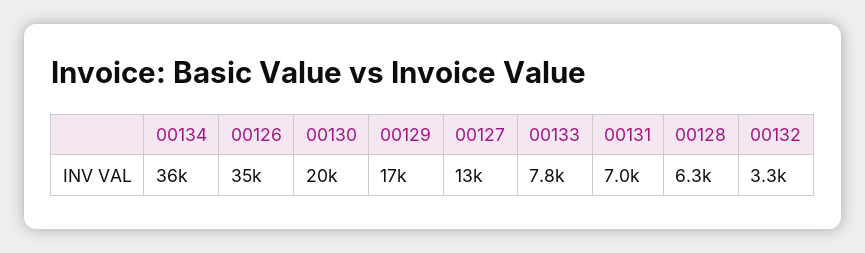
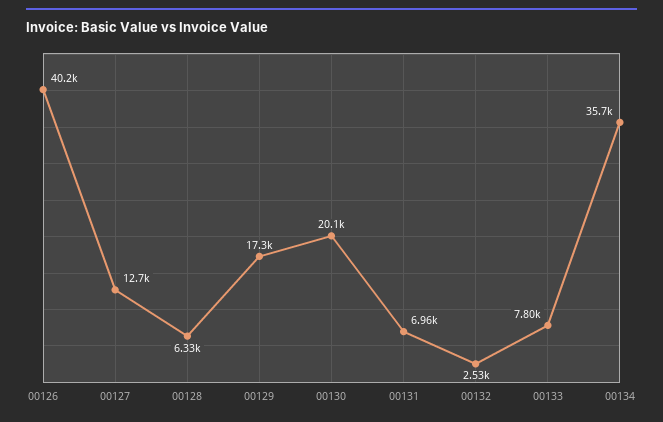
00126: 35000 -> 40200
00132: 3300 -> 2530

